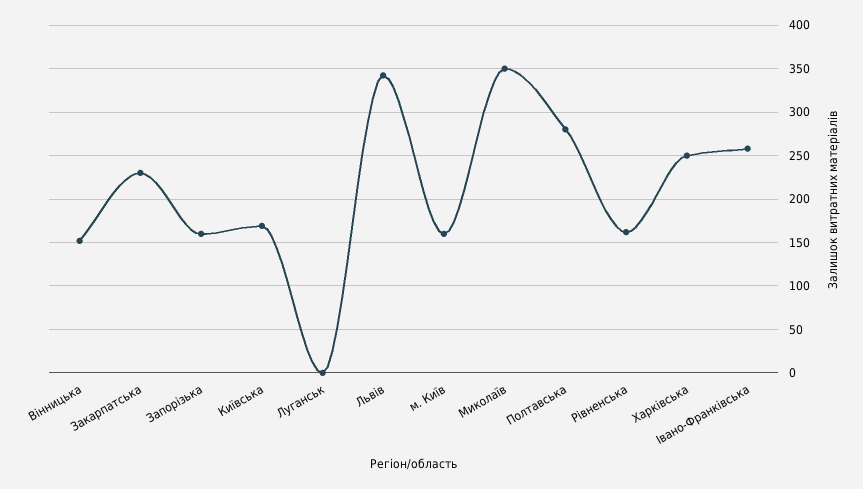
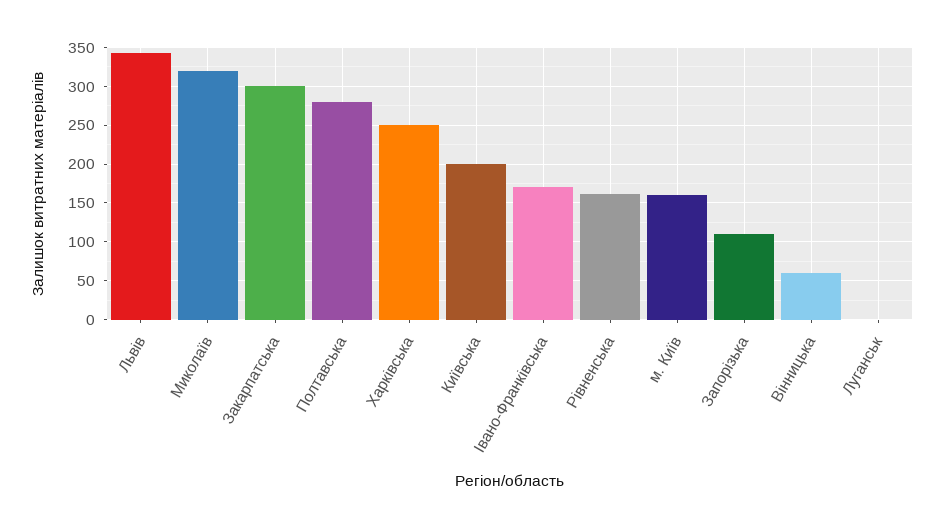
Вінницька: 150 -> 60
Закарпатська: 230 -> 300
Запорізька: 160 -> 110
Київська: 170 -> 200
Миколаїв: 350 -> 320
Івано-Франківська: 260 -> 170

